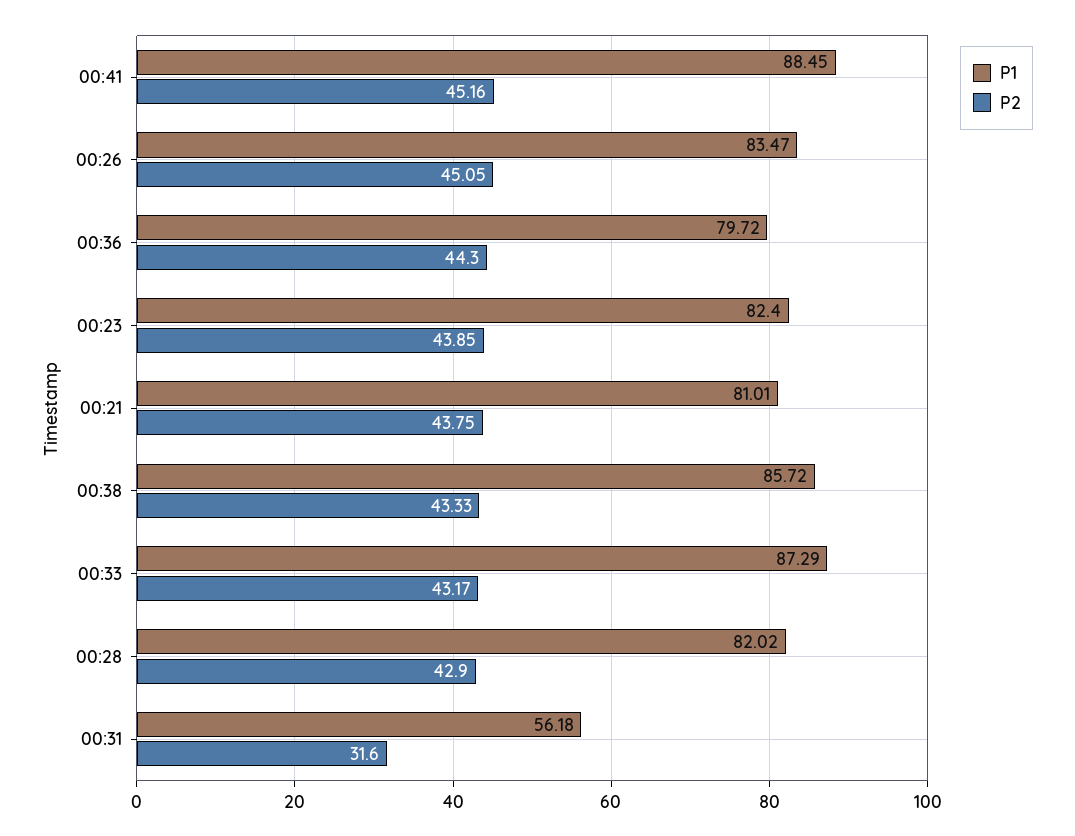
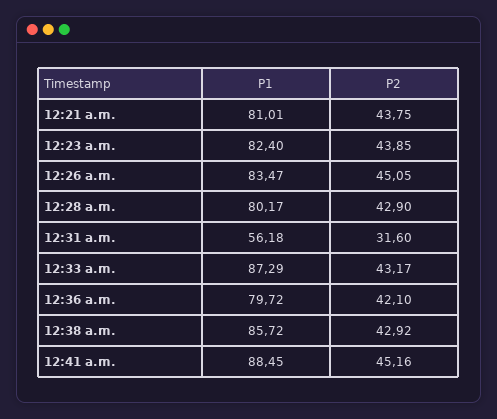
P2, 00:36: 44.3 -> 42.1
P2, 00:38: 43.33 -> 42.92
P1, 00:28: 82.02 -> 80.17

